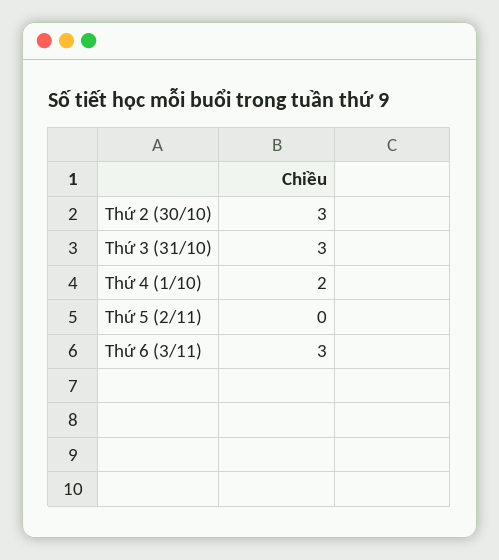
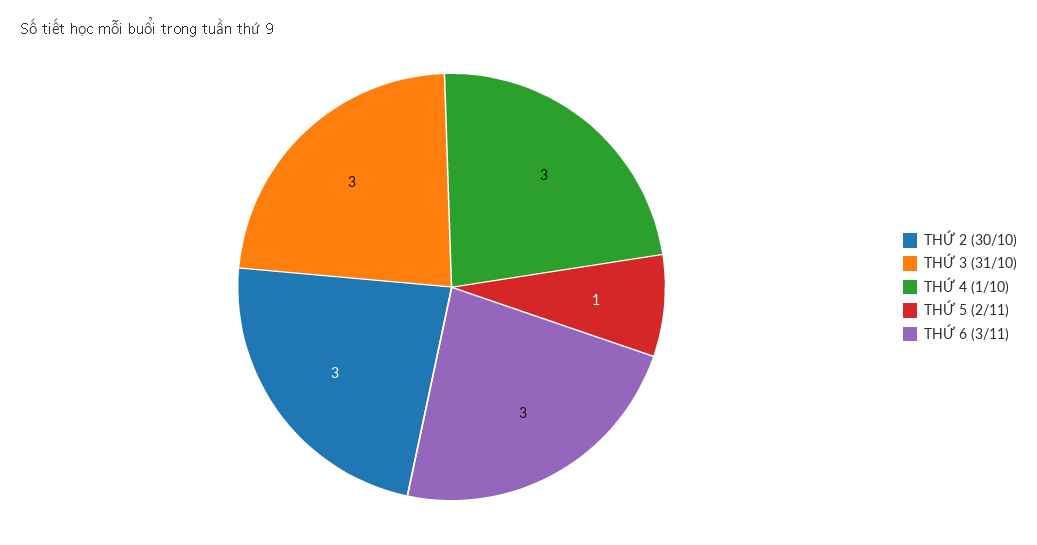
Thứ 4 (1/10): 2 -> 3
Thứ 5 (2/11): 0 -> 1

